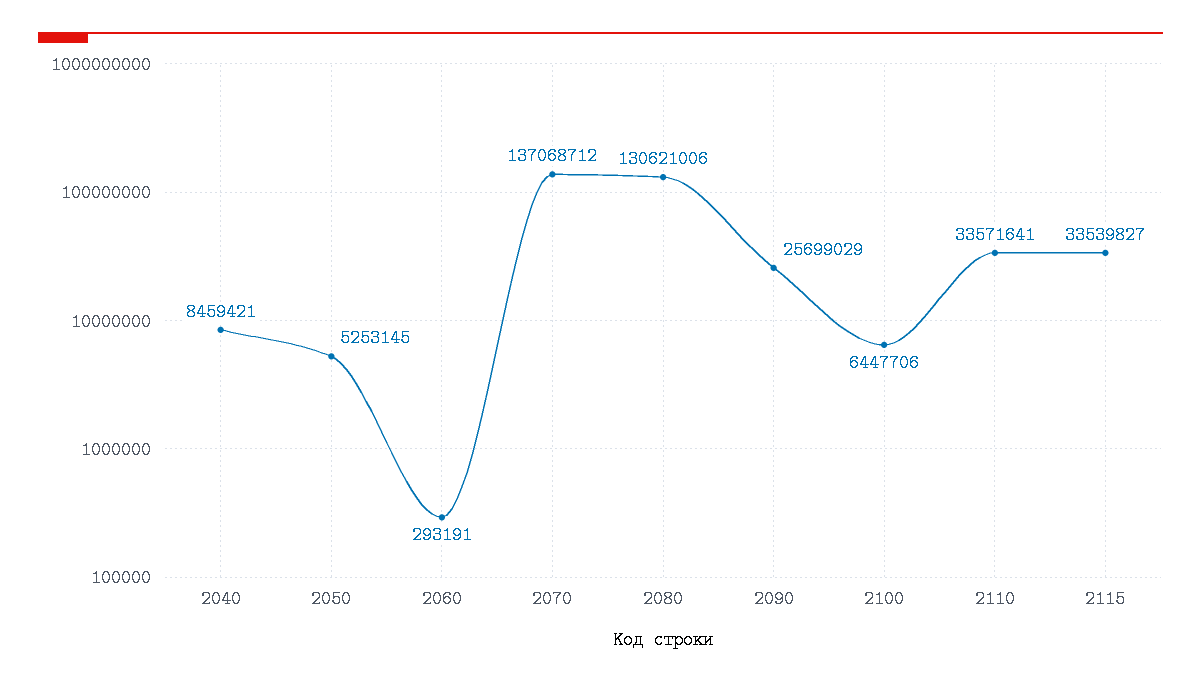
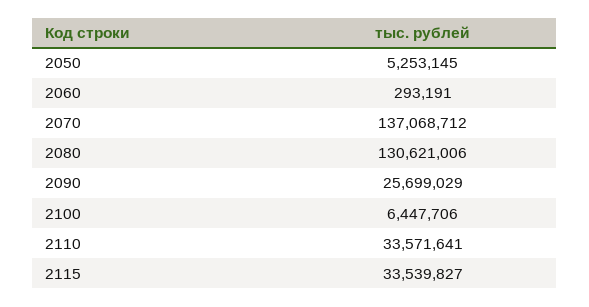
2040: 8459421 -> none

